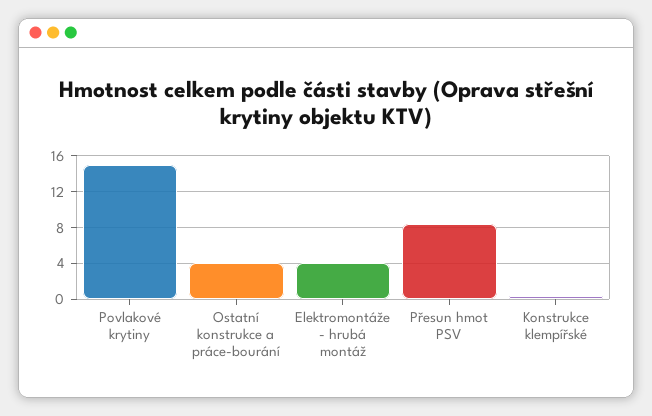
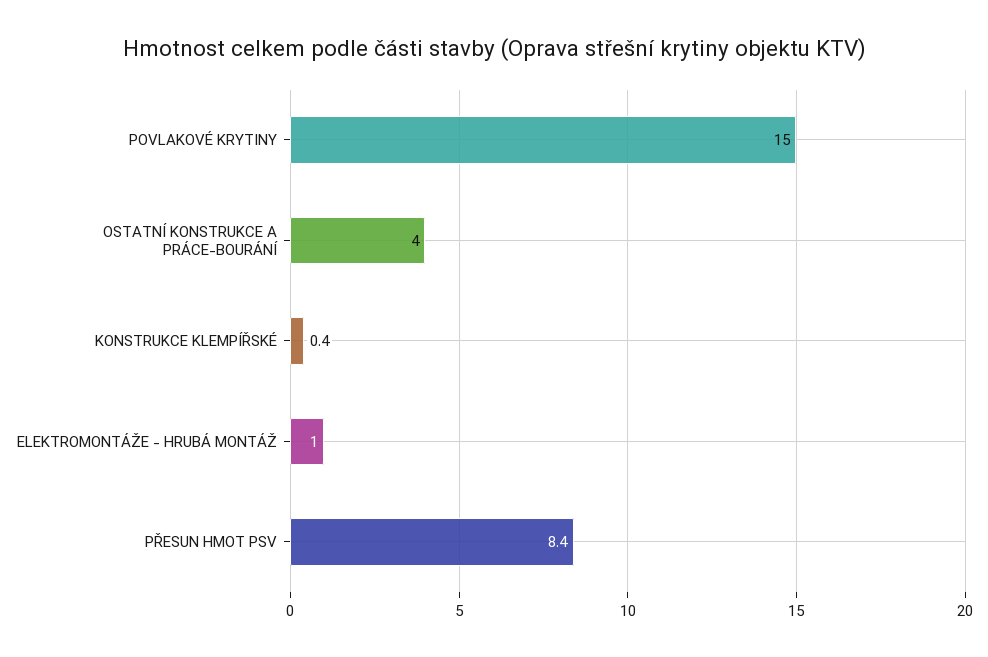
Elektromontáže - hrubá montáž: 4 -> 1

